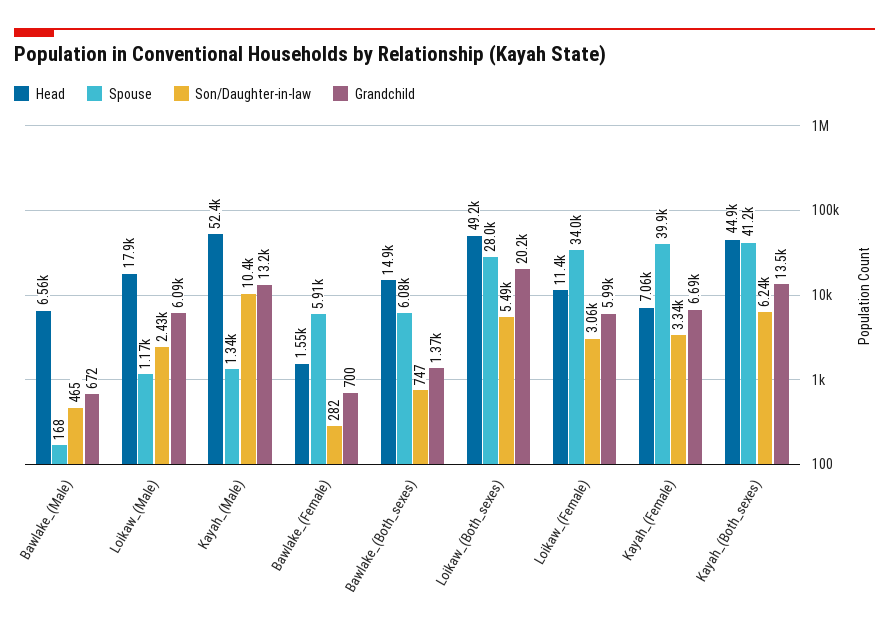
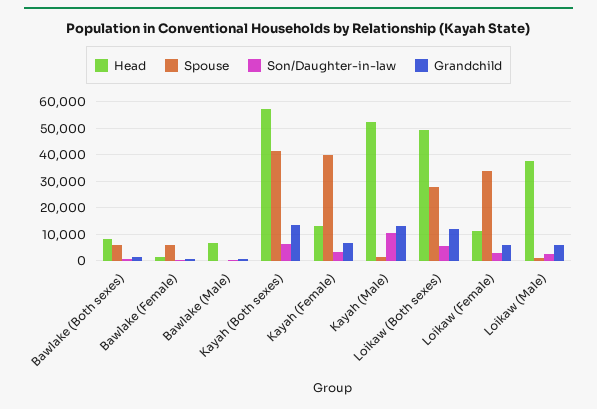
Head, Loikaw_(Male): 17900 -> 37500
Head, Bawlake_(Both_sexes): 14900 -> 7500
Grandchild, Loikaw_(Both_sexes): 20200 -> 12500
Head, Kayah_(Female): 7060 -> 12500
Head, Kayah_(Both_sexes): 44900 -> 57500

